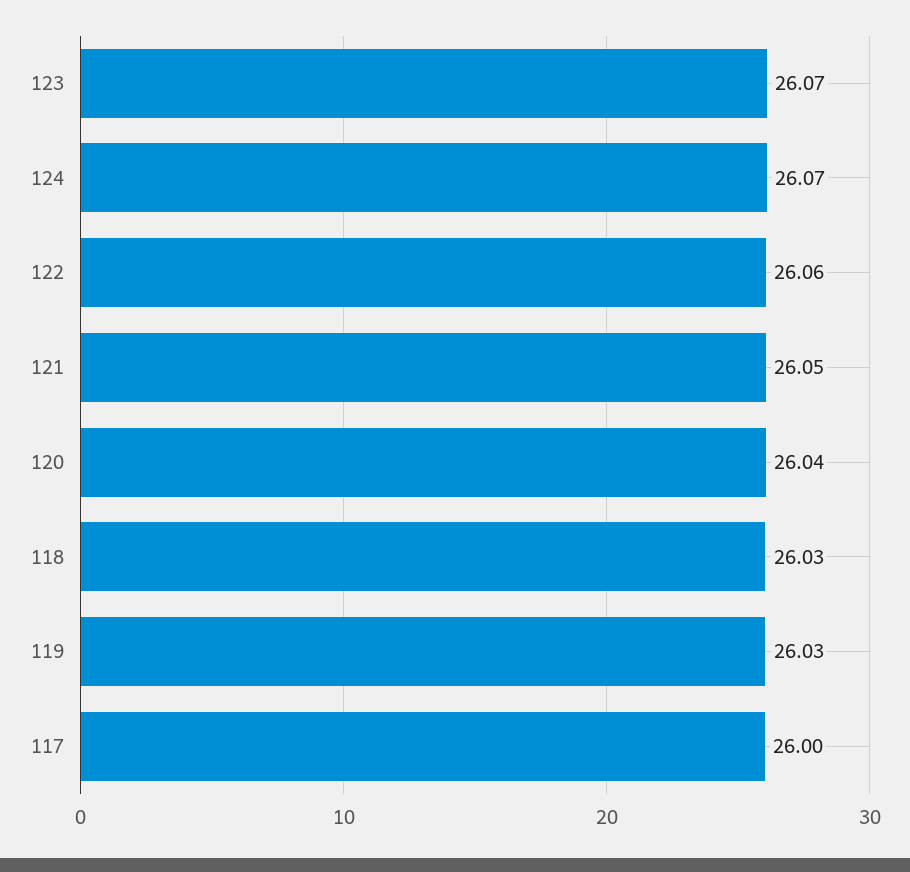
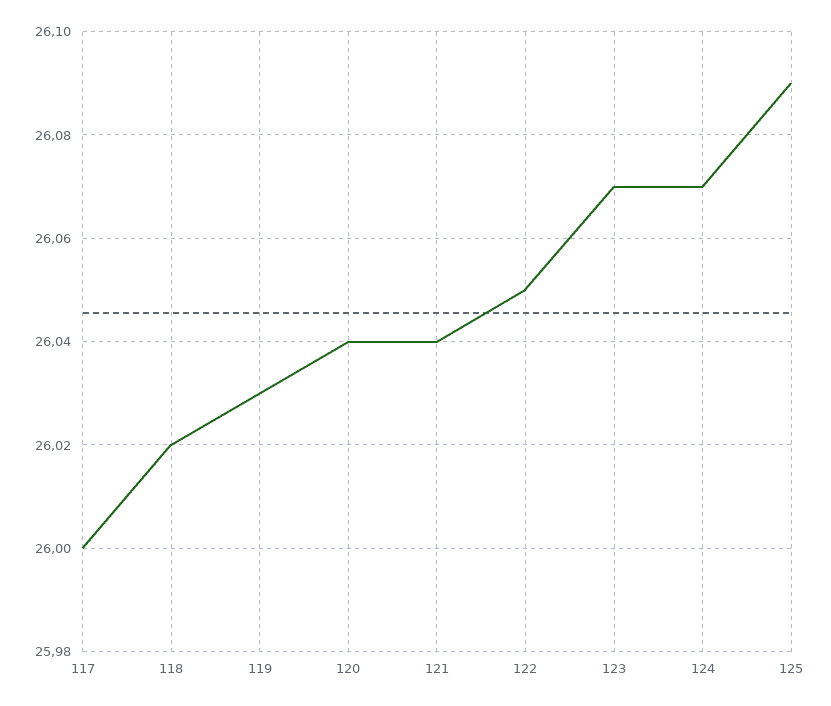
122: 26.06 -> 26.05
121: 26.05 -> 26.04
118: 26.03 -> 26.02
125: none -> 26.09

